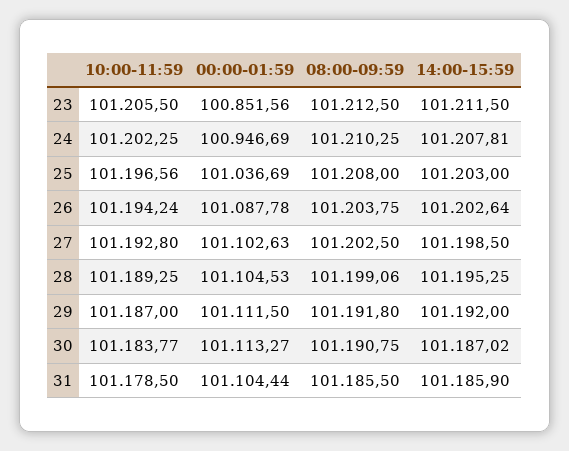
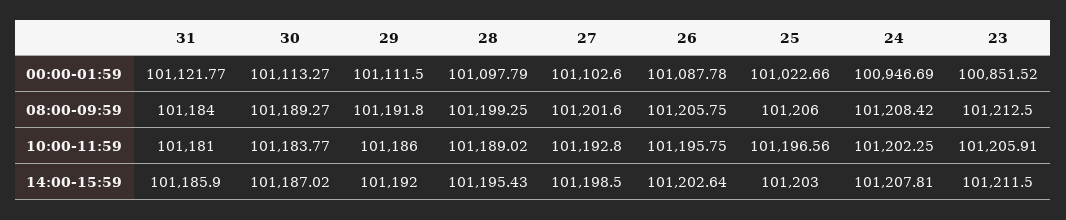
10:00-11:59, 23: 101205.5 -> 101205.91
00:00-01:59, 23: 100851.56 -> 100851.52
08:00-09:59, 24: 101210.25 -> 101208.42
00:00-01:59, 25: 101036.69 -> 101022.66
08:00-09:59, 25: 101208 -> 101206
10:00-11:59, 26: 101194.24 -> 101195.75
08:00-09:59, 26: 101203.75 -> 101205.75
00:00-01:59, 27: 101102.63 -> 101102.6
08:00-09:59, 27: 101202.5 -> 101201.6
10:00-11:59, 28: 101189.25 -> 101189.02
00:00-01:59, 28: 101104.53 -> 101097.79
08:00-09:59, 28: 101199.06 -> 101199.25
14:00-15:59, 28: 101195.25 -> 101195.43
10:00-11:59, 29: 101187 -> 101186
08:00-09:59, 30: 101190.75 -> 101189.27
10:00-11:59, 31: 101178.5 -> 101181
00:00-01:59, 31: 101104.44 -> 101121.77
08:00-09:59, 31: 101185.5 -> 101184

